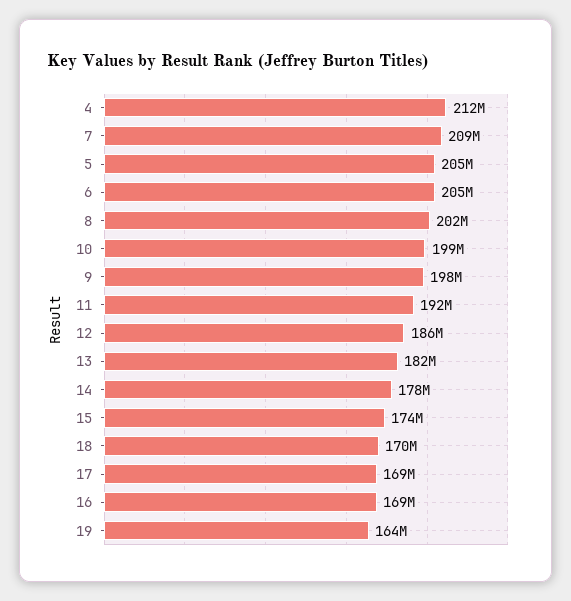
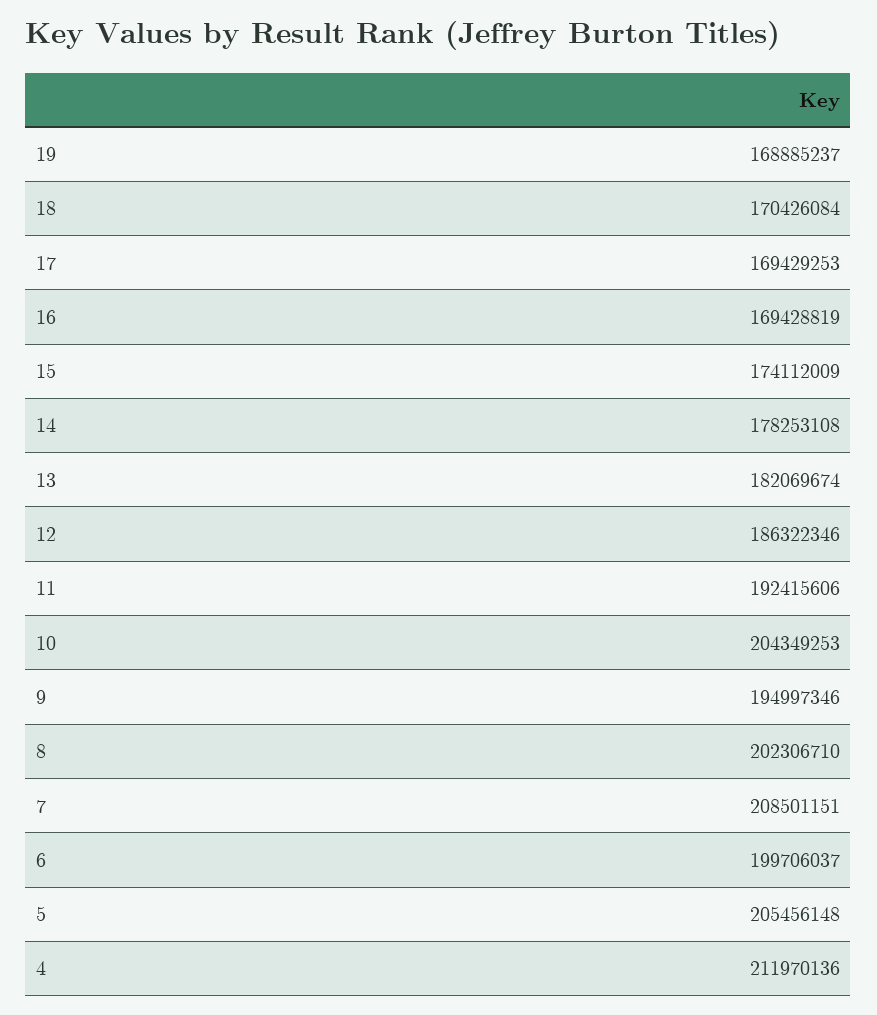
6: 205000000 -> 199706037
10: 199000000 -> 204349253
9: 198000000 -> 194997346
19: 164000000 -> 168885237

